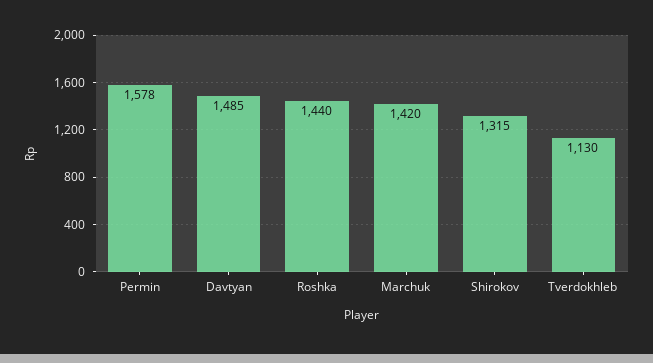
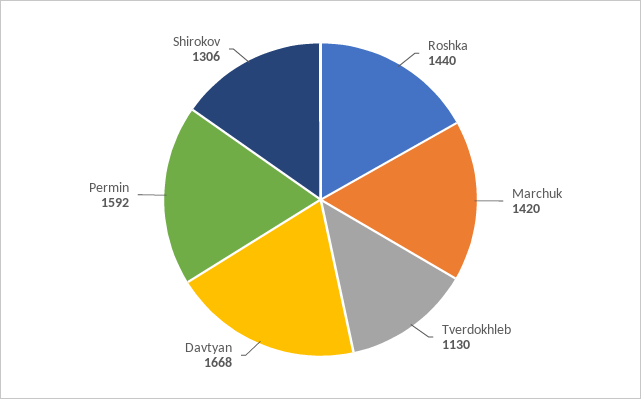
Permin: 1578 -> 1592
Davtyan: 1485 -> 1668
Shirokov: 1315 -> 1306

